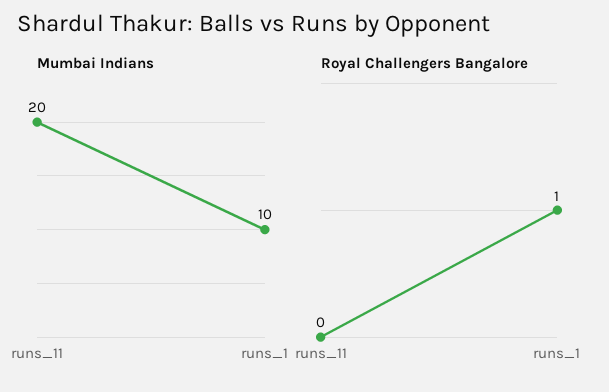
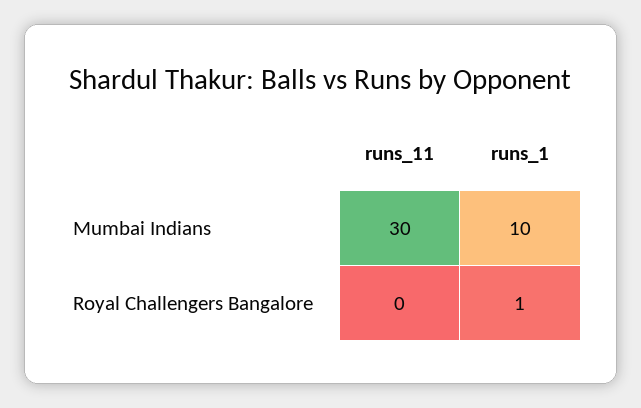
Mumbai Indians, runs_11: 20 -> 30

